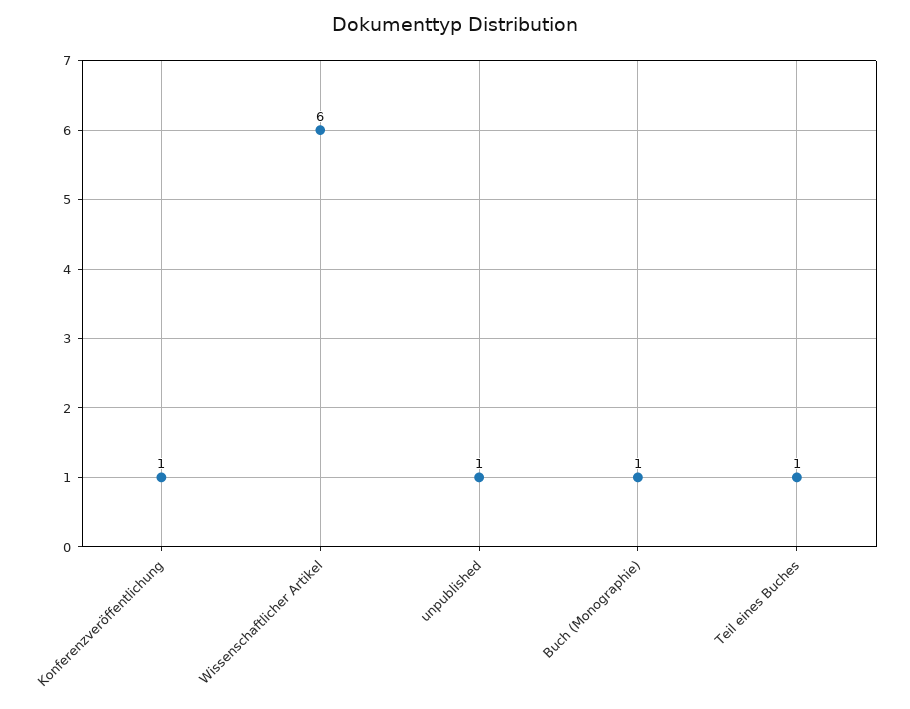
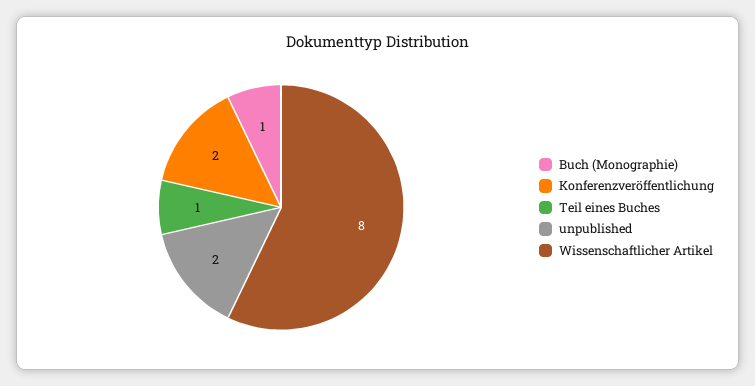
Konferenzveröffentlichung: 1 -> 2
Wissenschaftlicher Artikel: 6 -> 8
unpublished: 1 -> 2

